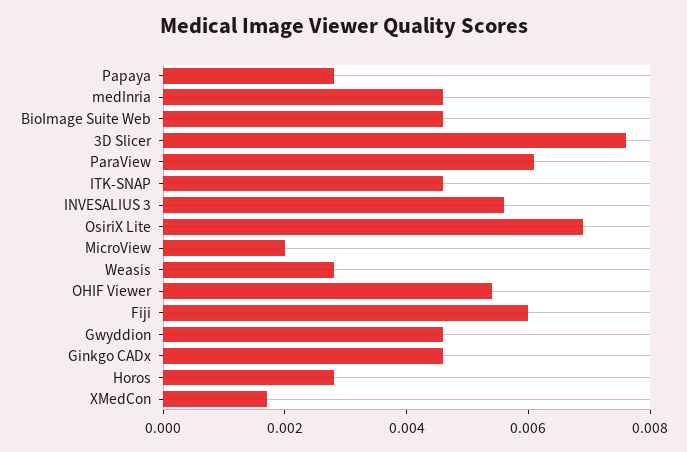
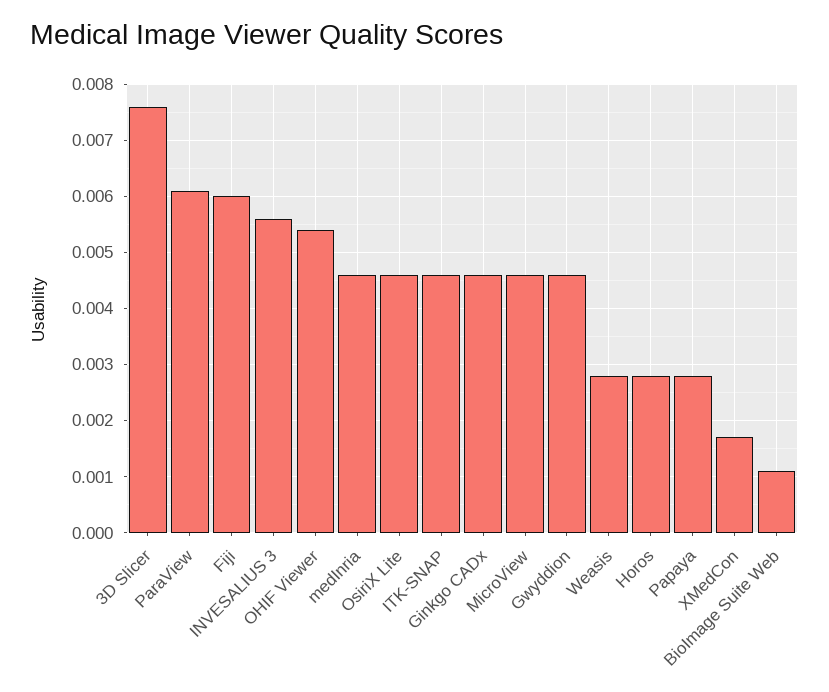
BioImage Suite Web: 0.0045 -> 0.001
OsiriX Lite: 0.007 -> 0.0045
MicroView: 0.002 -> 0.0045

